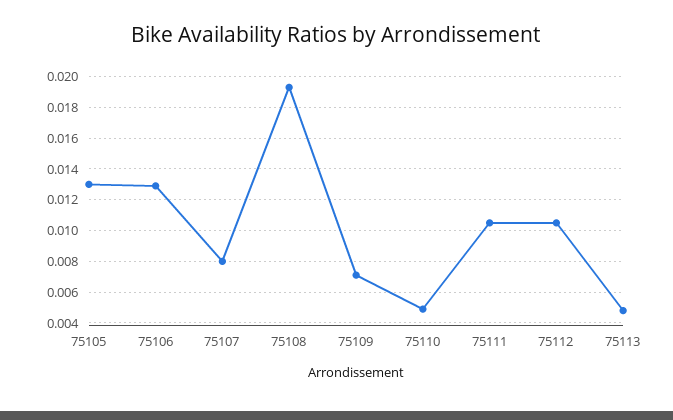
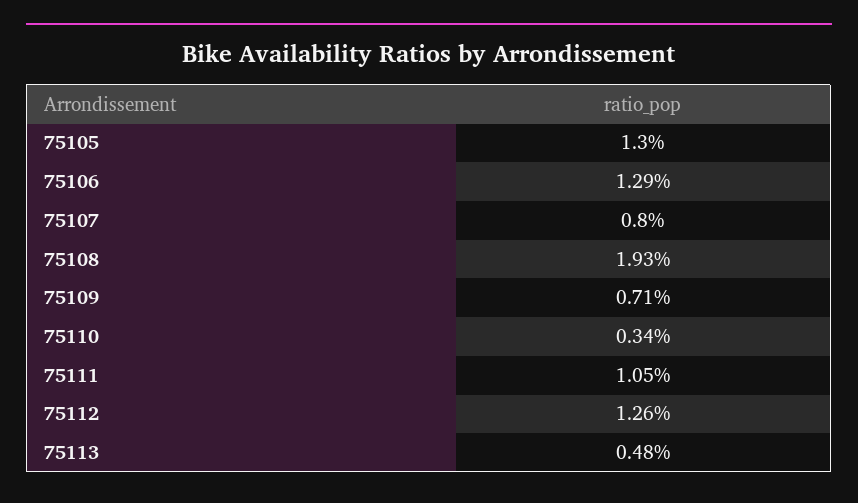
75110: 0.005 -> 0.0034
75112: 0.0105 -> 0.0126

